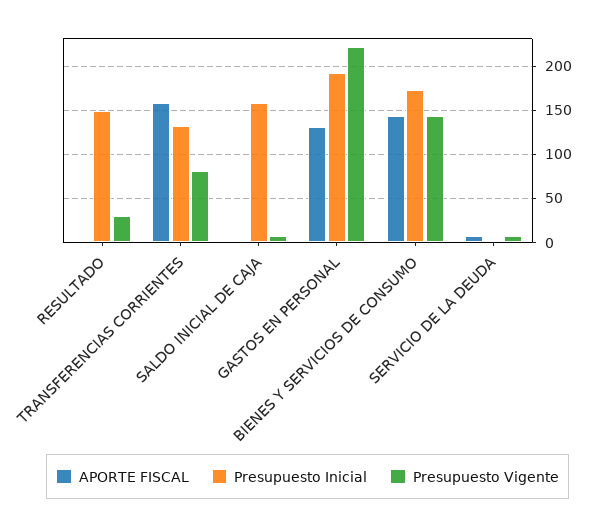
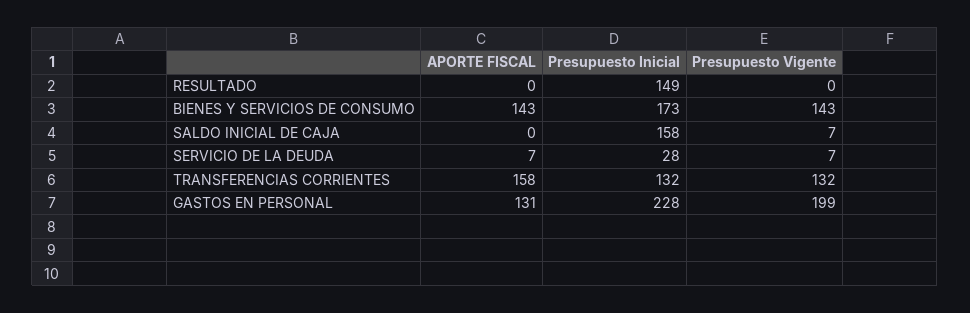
Presupuesto Vigente, RESULTADO: 30 -> 0
Presupuesto Vigente, TRANSFERENCIAS CORRIENTES: 80 -> 132
Presupuesto Inicial, GASTOS EN PERSONAL: 190 -> 228
Presupuesto Vigente, GASTOS EN PERSONAL: 220 -> 199
Presupuesto Inicial, SERVICIO DE LA DEUDA: 0 -> 28

